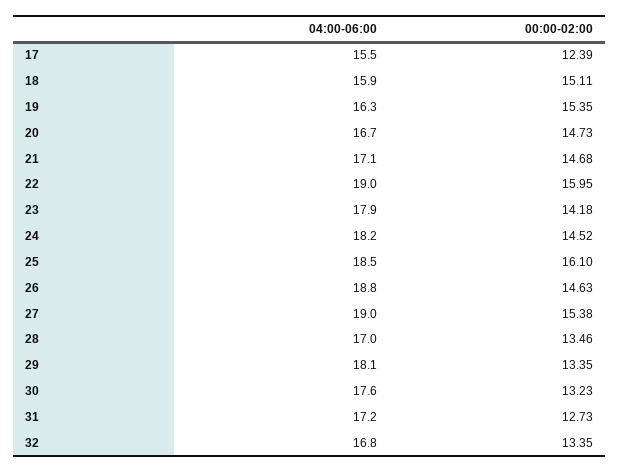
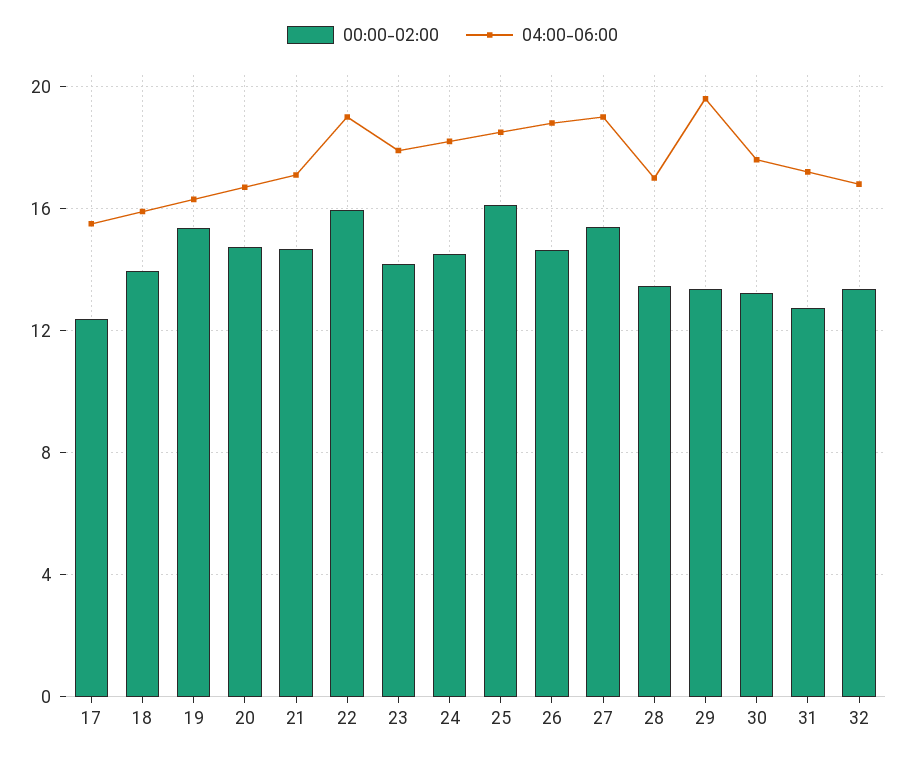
00:00-02:00, 18: 15.11 -> 14
04:00-06:00, 29: 18.1 -> 19.5

